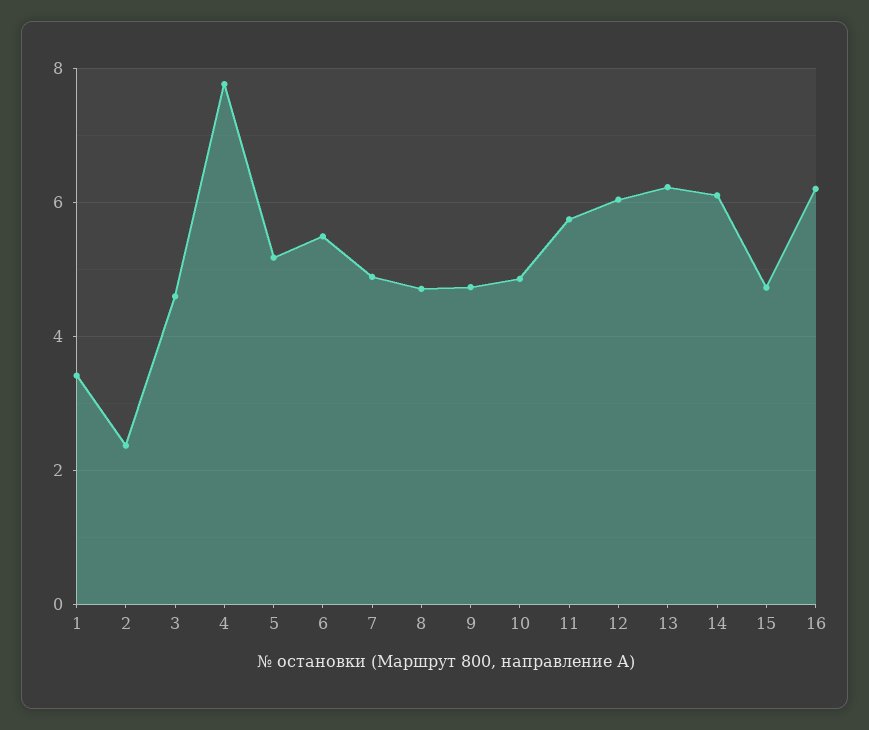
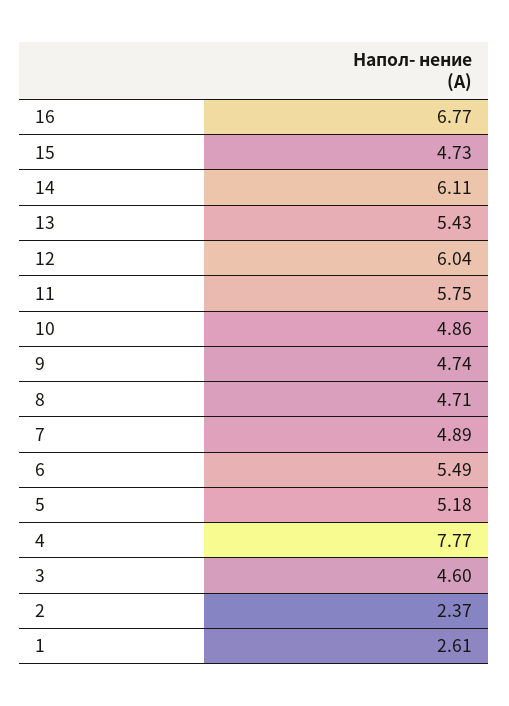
1: 3.4 -> 2.61
13: 6.2 -> 5.43
16: 6.2 -> 6.77

